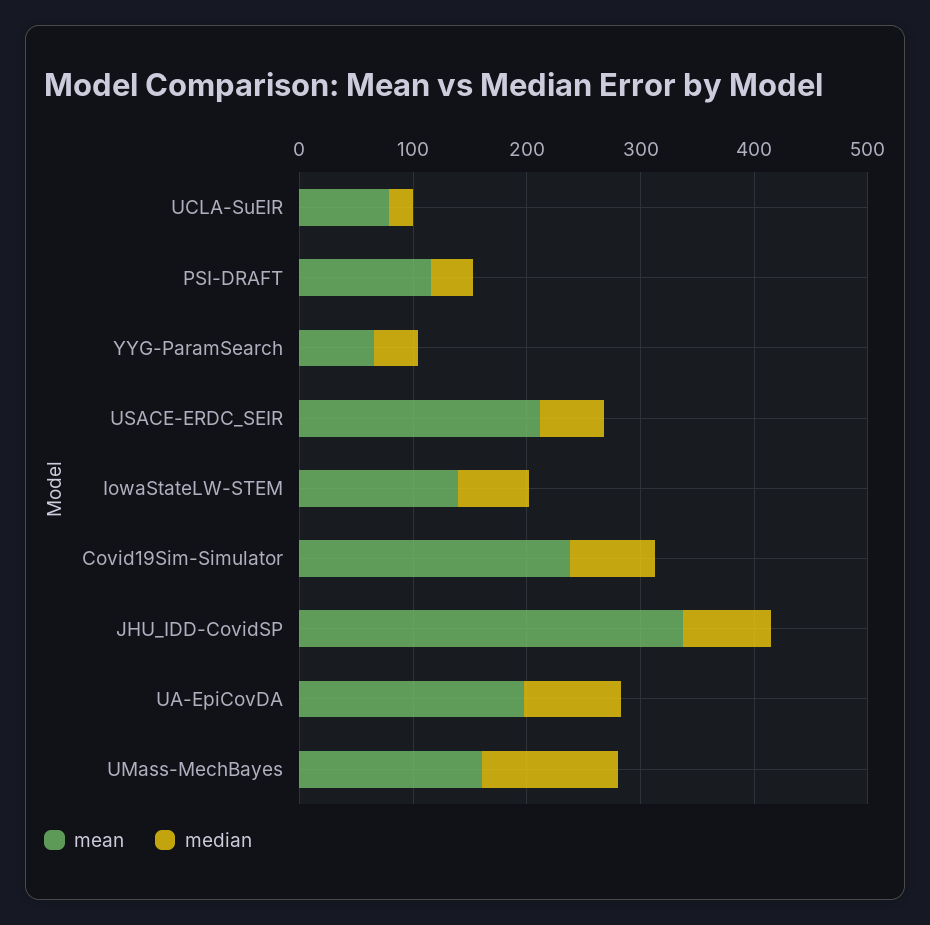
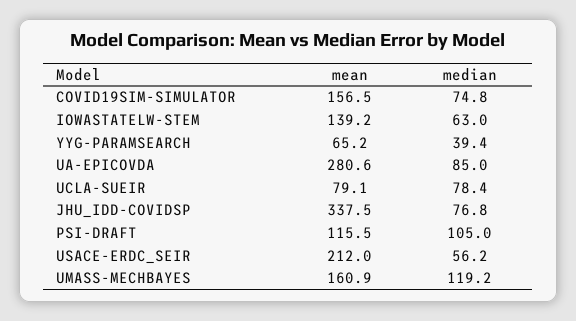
median, UCLA-SuEIR: 20 -> 78.4
median, PSI-DRAFT: 40 -> 105
mean, Covid19Sim-Simulator: 240 -> 156.5
mean, UA-EpiCovDA: 200 -> 280.6

